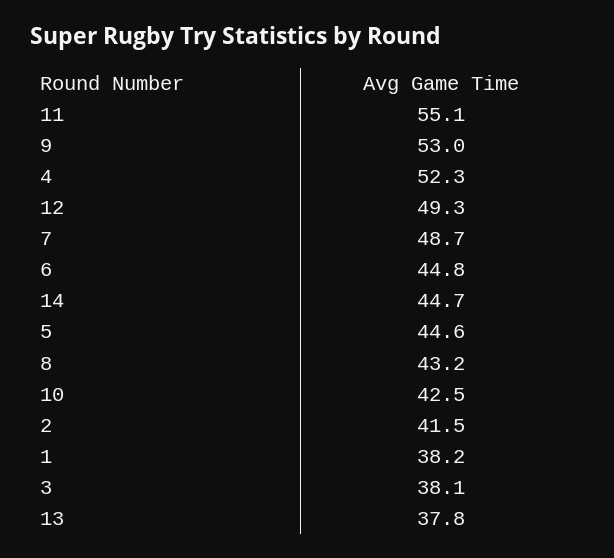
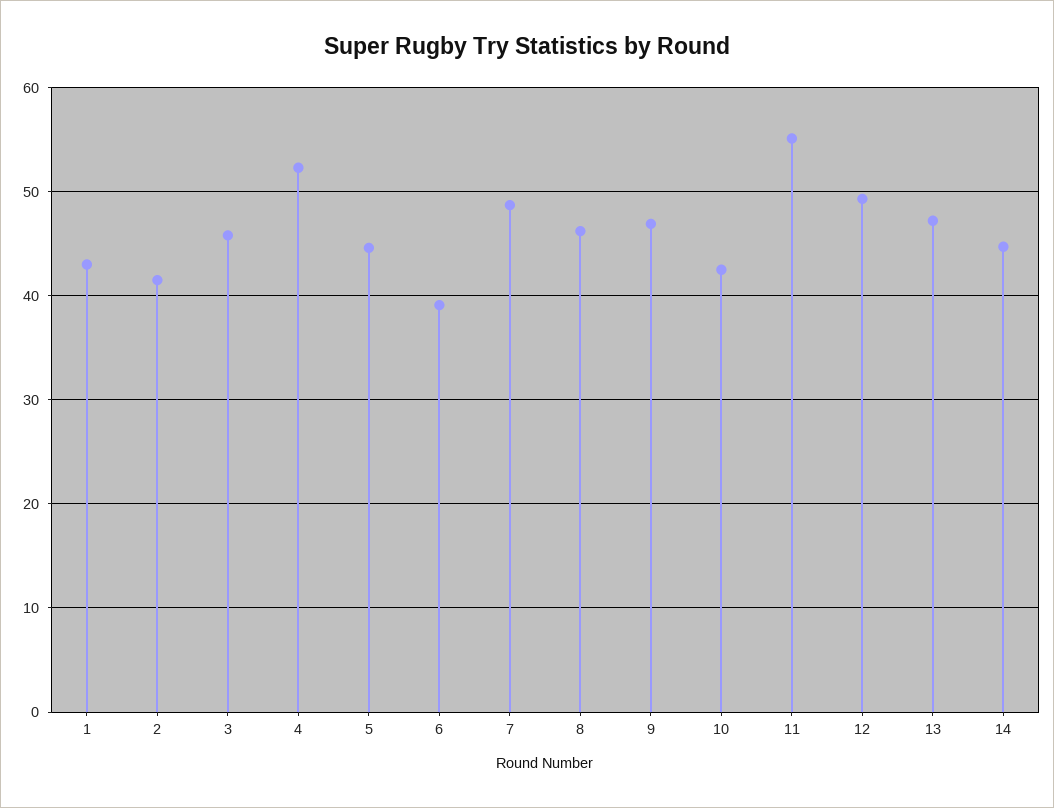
9: 53 -> 47
6: 44.8 -> 39
8: 43.2 -> 46
1: 38.2 -> 43
3: 38.1 -> 46
13: 37.8 -> 47

